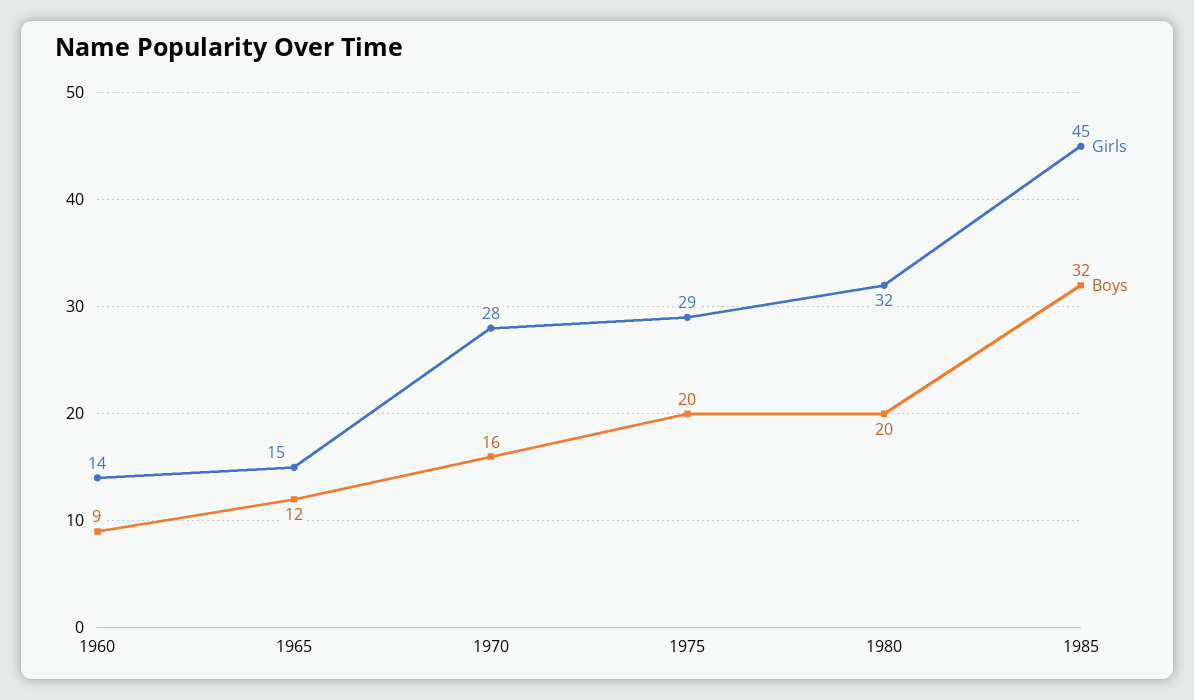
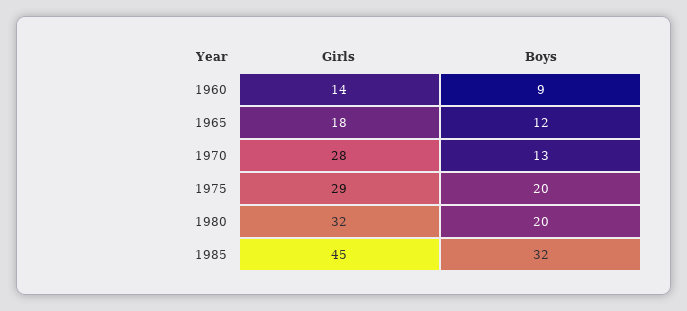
Girls, 1965: 15 -> 18
Boys, 1970: 16 -> 13

